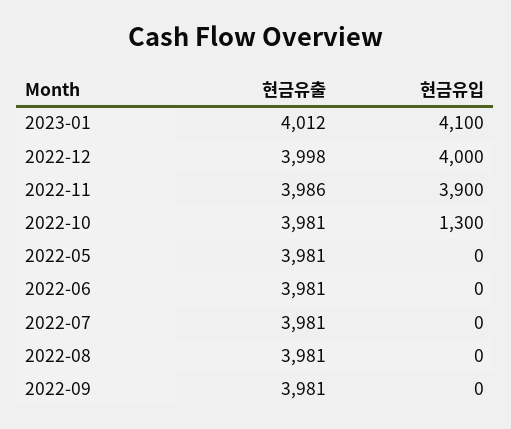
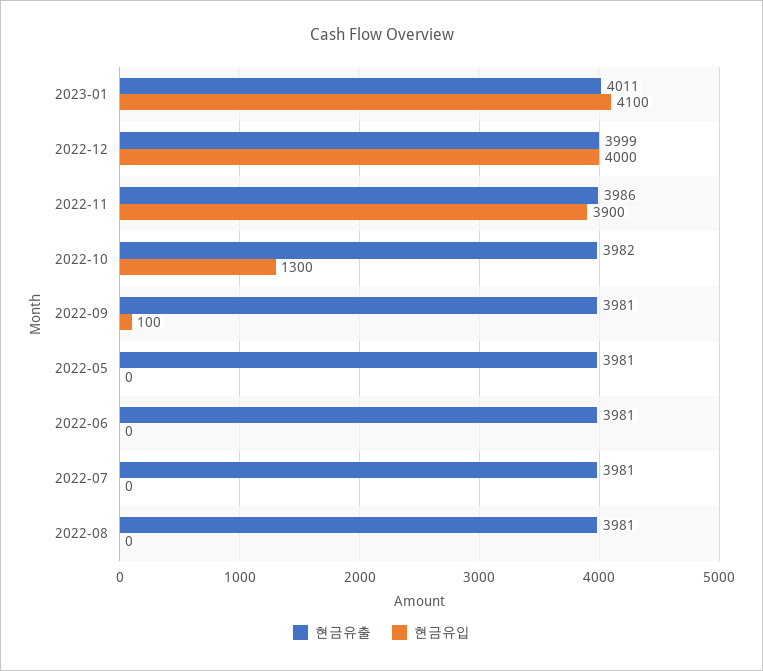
현금유출, 2023-01: 4012 -> 4011
현금유출, 2022-12: 3998 -> 3999
현금유출, 2022-10: 3981 -> 3982
현금유입, 2022-09: 0 -> 100

